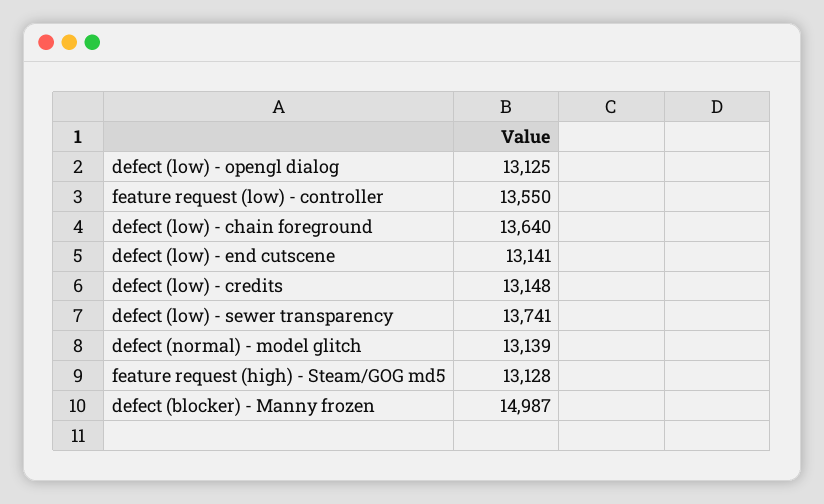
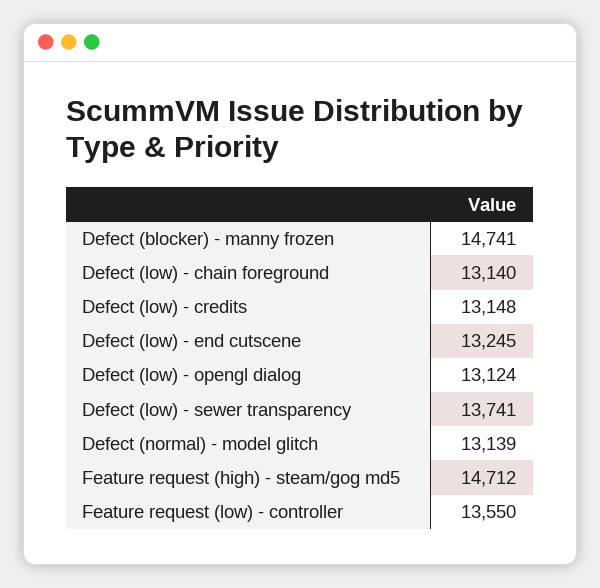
defect (low) - opengl dialog: 13125 -> 13124
defect (low) - chain foreground: 13640 -> 13140
defect (low) - end cutscene: 13141 -> 13245
feature request (high) - Steam/GOG md5: 13128 -> 14712
defect (blocker) - Manny frozen: 14987 -> 14741

